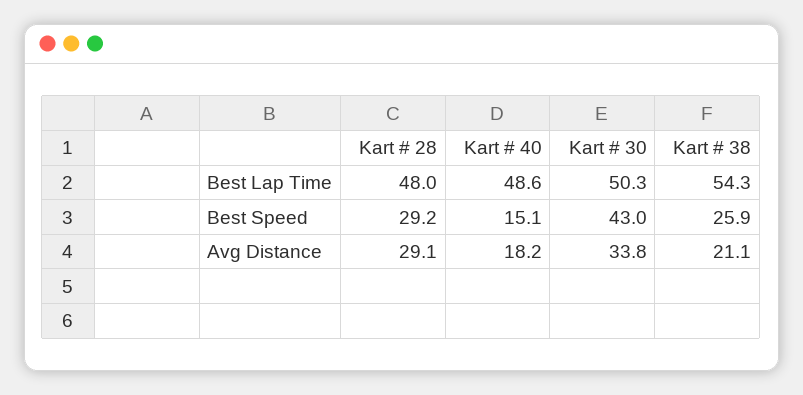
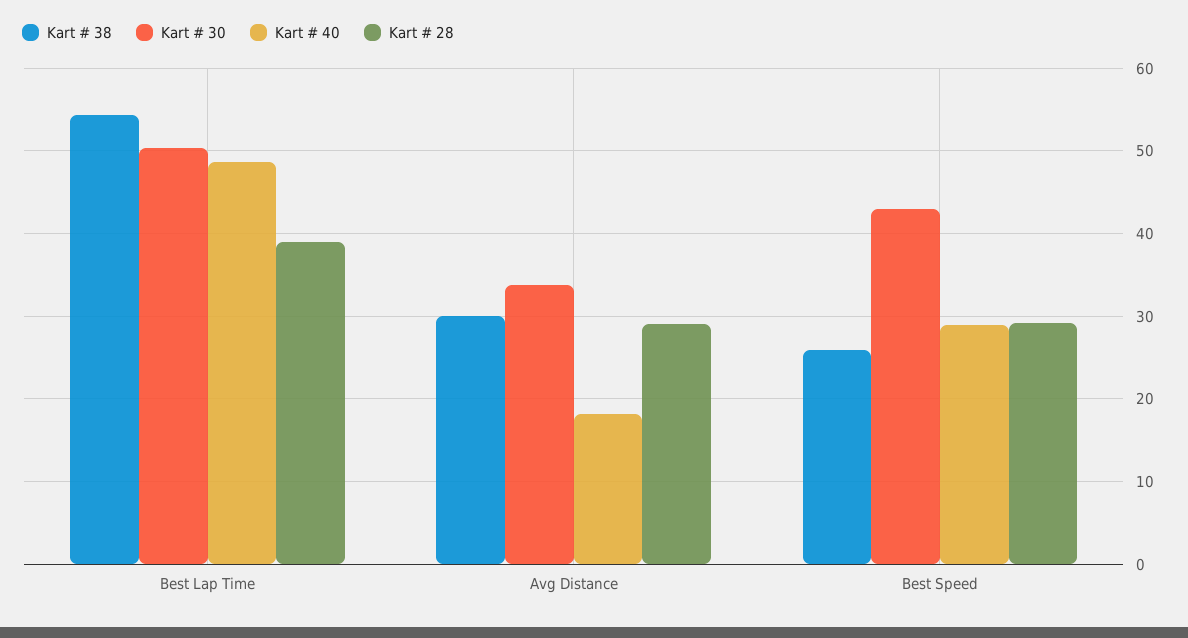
Kart # 28, Best Lap Time: 48 -> 39
Kart # 40, Best Speed: 15.1 -> 29
Kart # 38, Avg Distance: 21.1 -> 30

